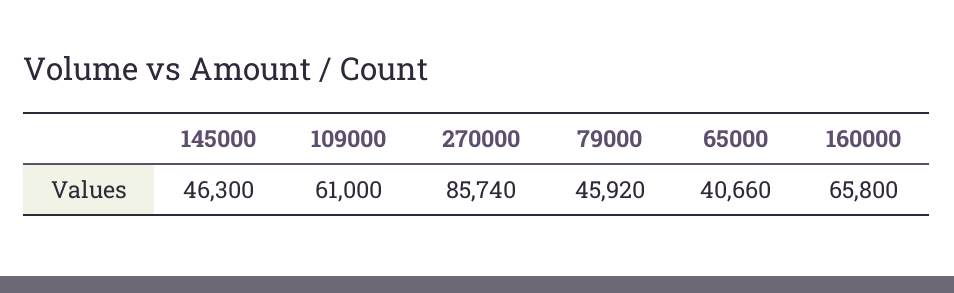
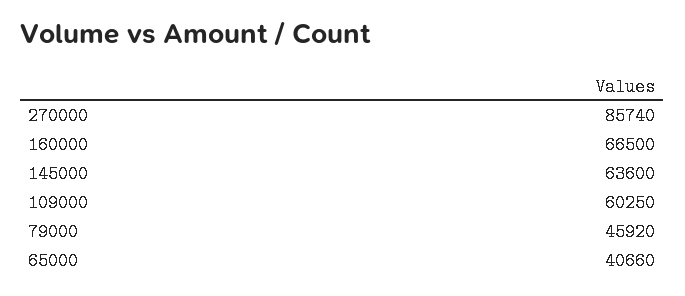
145000: 46300 -> 63600
109000: 61000 -> 60250
160000: 65800 -> 66500

